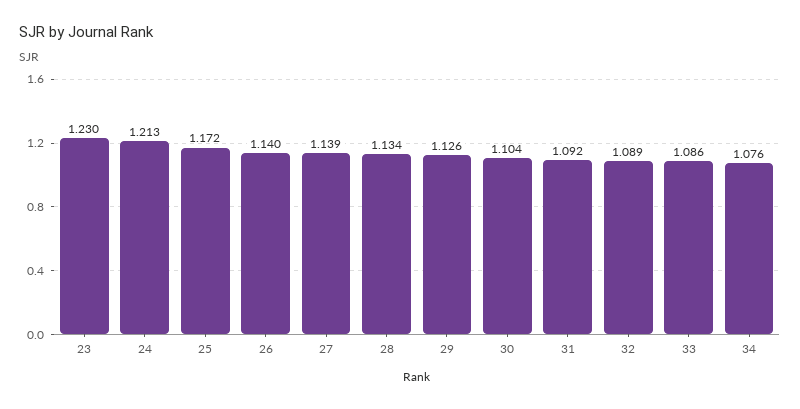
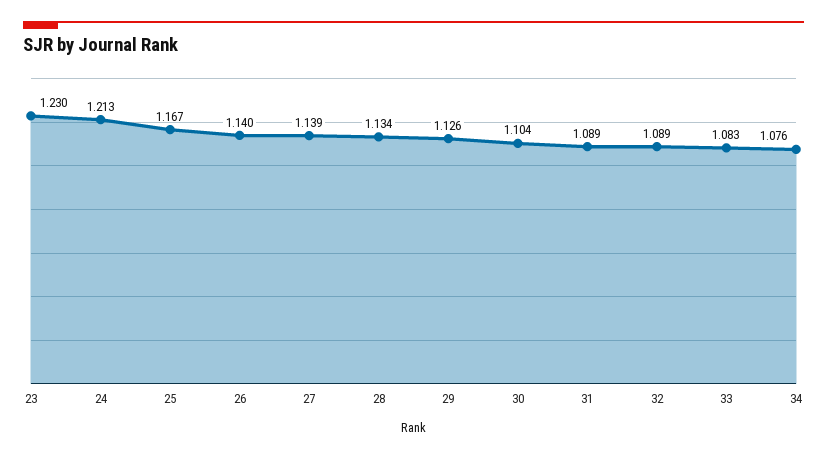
25: 1.172 -> 1.167
31: 1.092 -> 1.089
33: 1.086 -> 1.083

